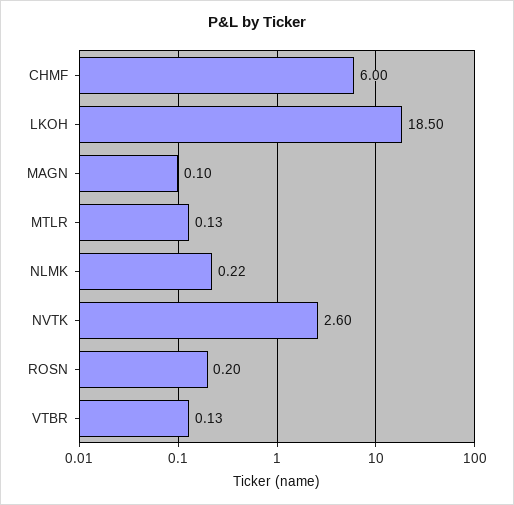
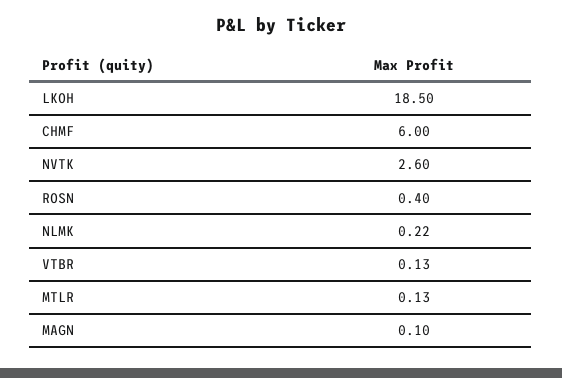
ROSN: 0.2 -> 0.4

